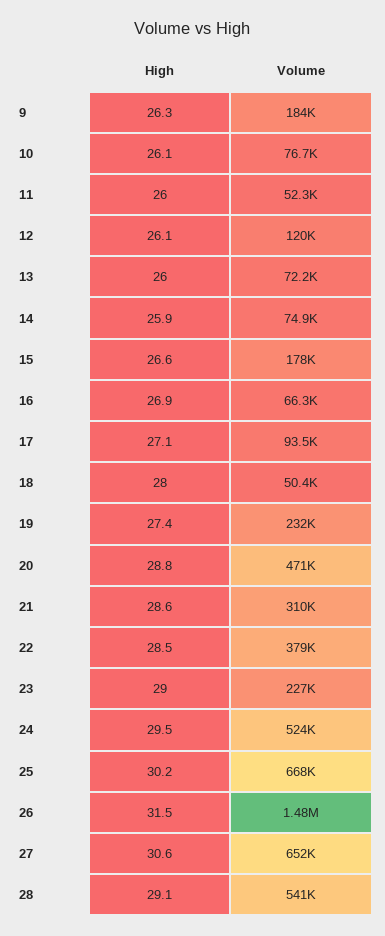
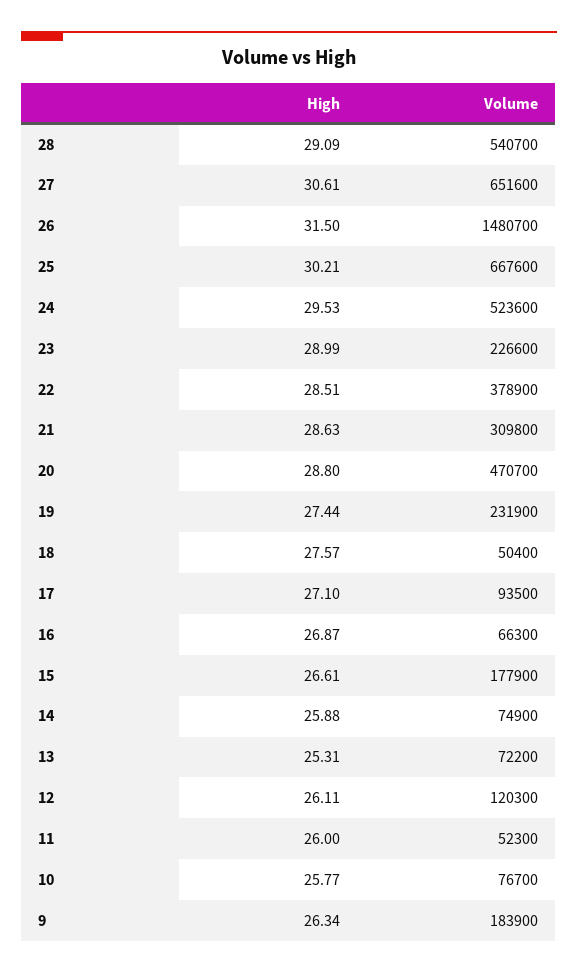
High, 10: 26.1 -> 25.77
High, 13: 26 -> 25.31
High, 18: 28 -> 27.57

